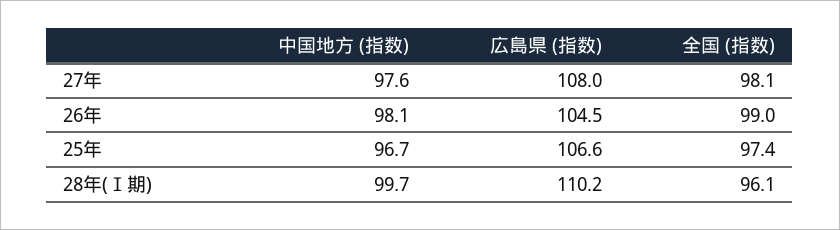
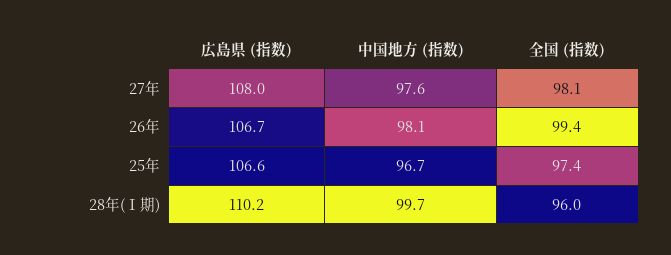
広島県 (指数), 26年: 104.5 -> 106.7
全国 (指数), 26年: 99 -> 99.4
全国 (指数), 28年(Ⅰ期): 96.1 -> 96

